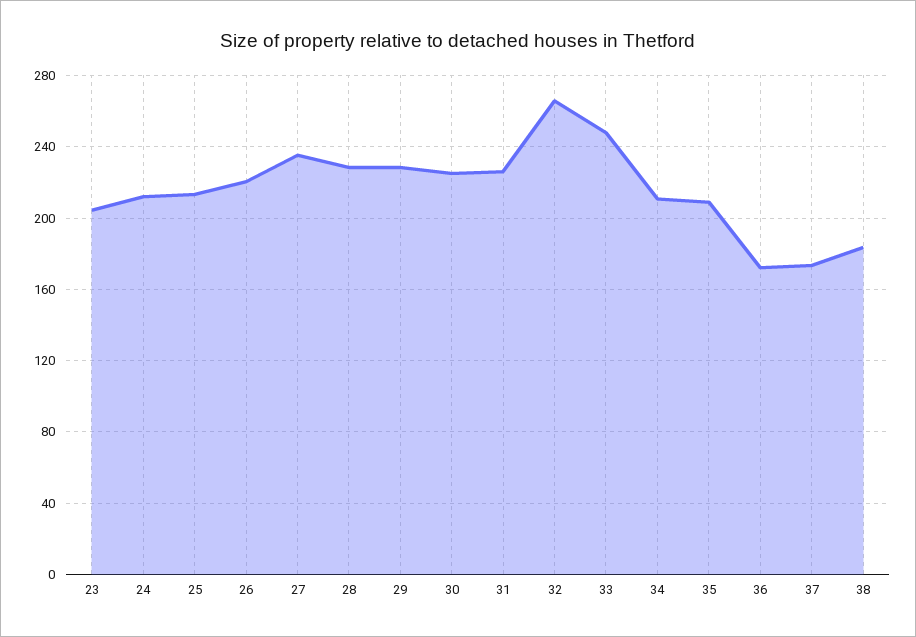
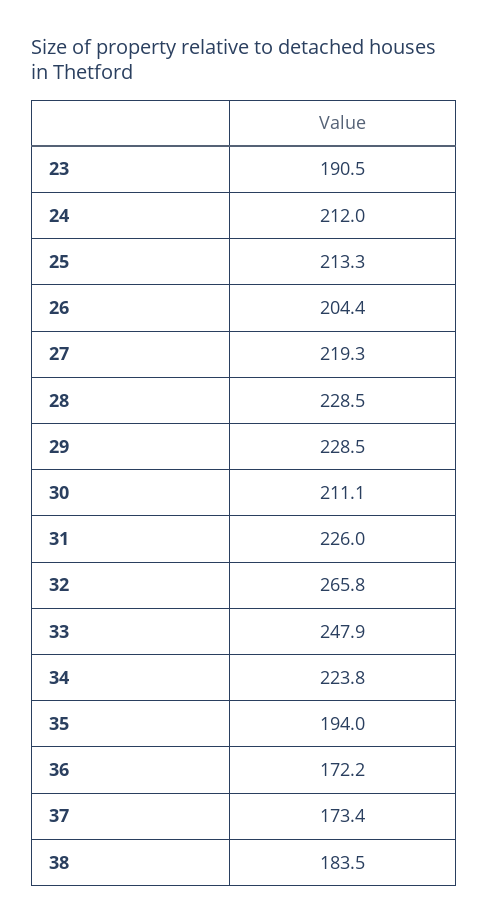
23: 205 -> 190.5
26: 220 -> 204.4
27: 235 -> 219.3
30: 225 -> 211.1
34: 210 -> 223.8
35: 210 -> 194

